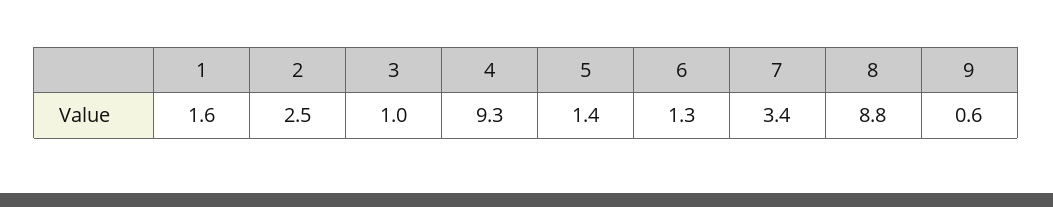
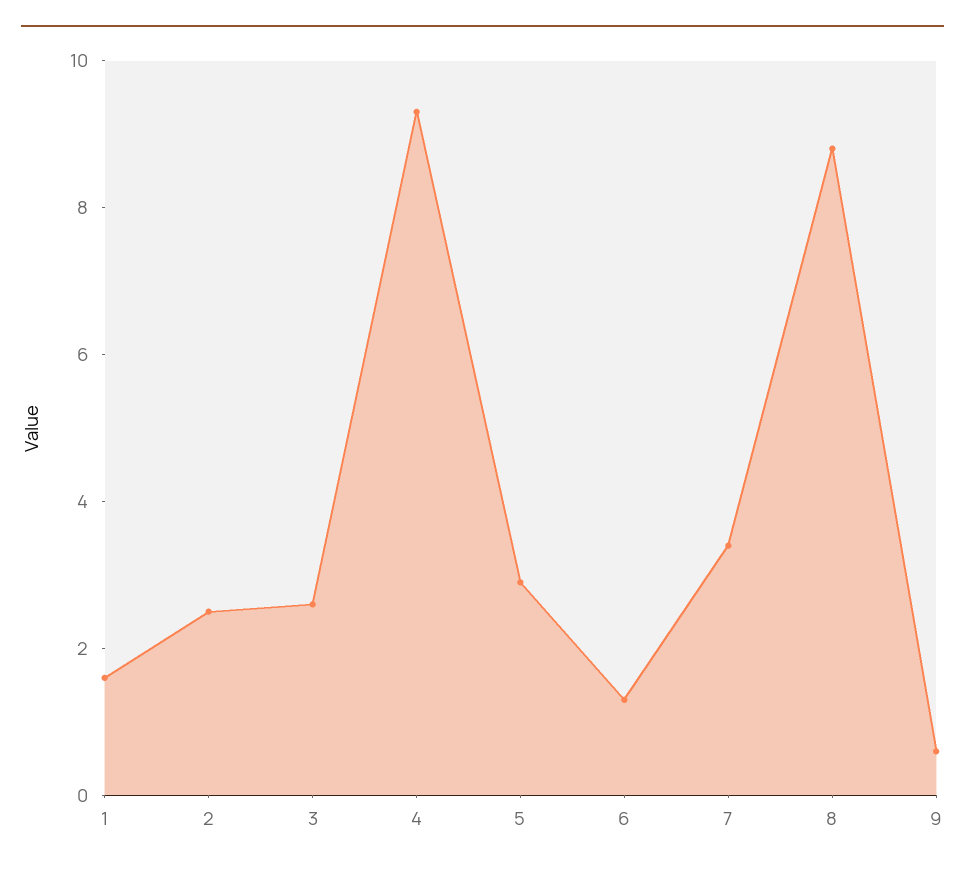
3: 1 -> 2.5
5: 1.4 -> 3

